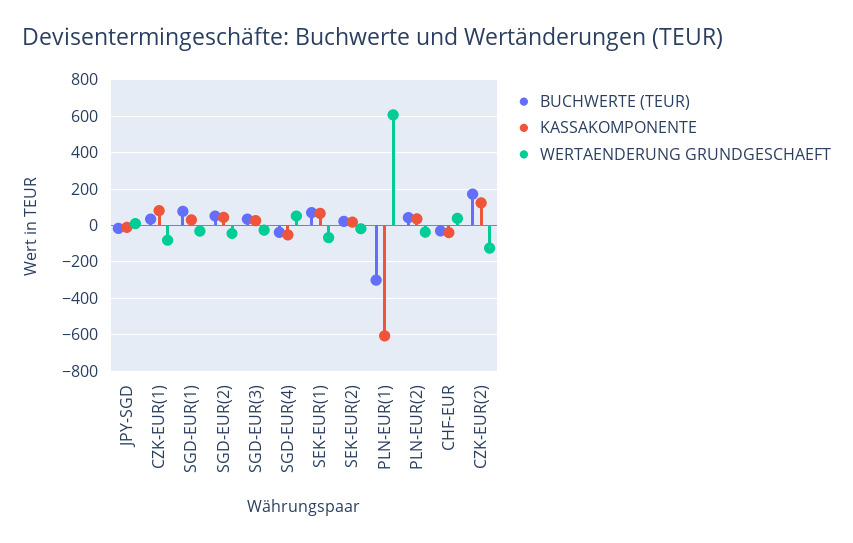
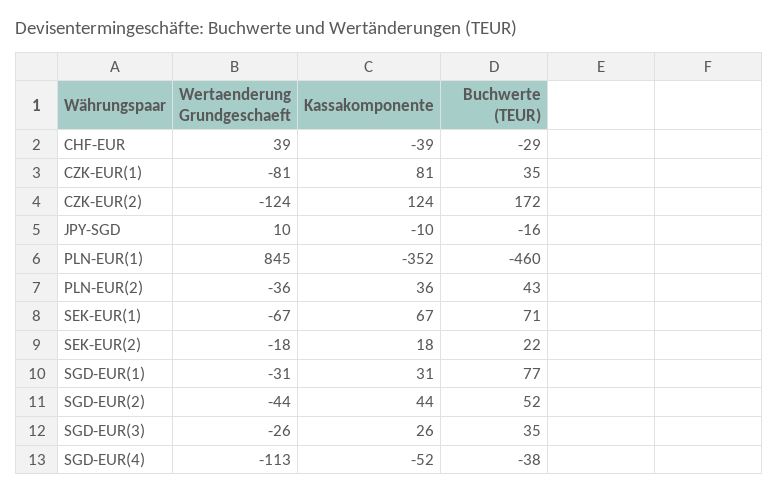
WERTAENDERUNG GRUNDGESCHAEFT, SGD-EUR(4): 50 -> -113
BUCHWERTE (TEUR), PLN-EUR(1): -300 -> -460
KASSAKOMPONENTE, PLN-EUR(1): -600 -> -352
WERTAENDERUNG GRUNDGESCHAEFT, PLN-EUR(1): 600 -> 845

